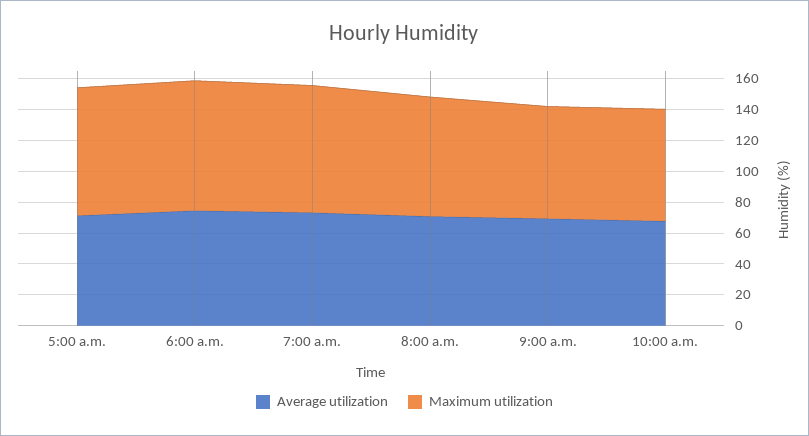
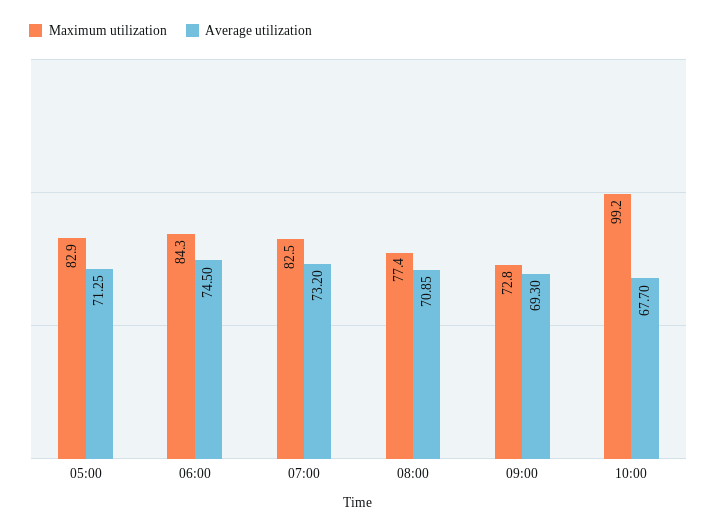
Maximum utilization, 10:00 a.m.: 70 -> 99.2

